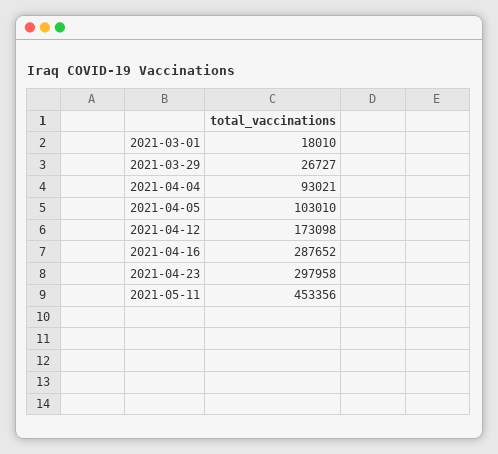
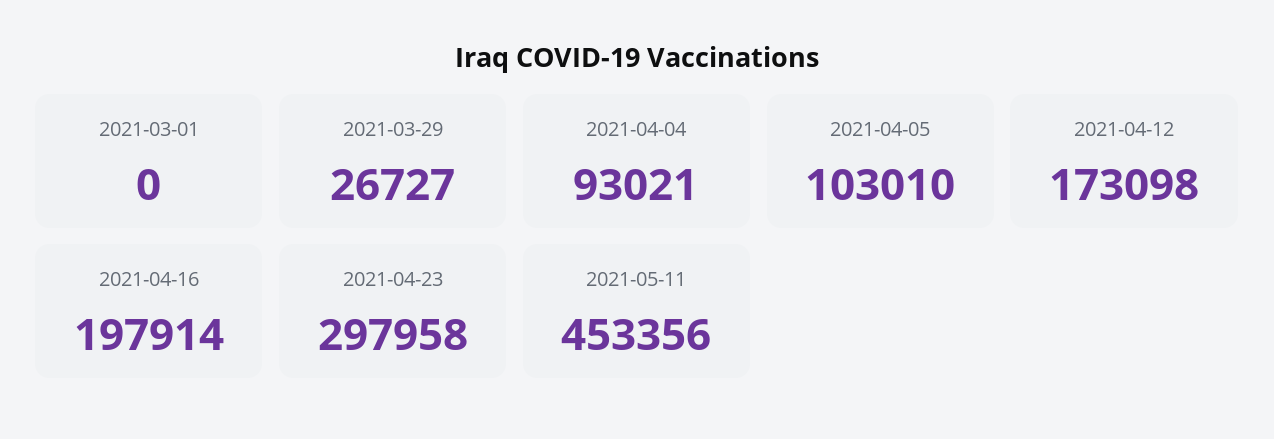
2021-03-01: 18010 -> 0
2021-04-16: 287652 -> 197914

